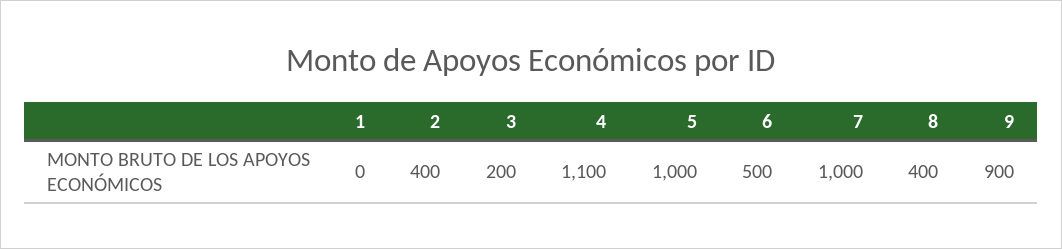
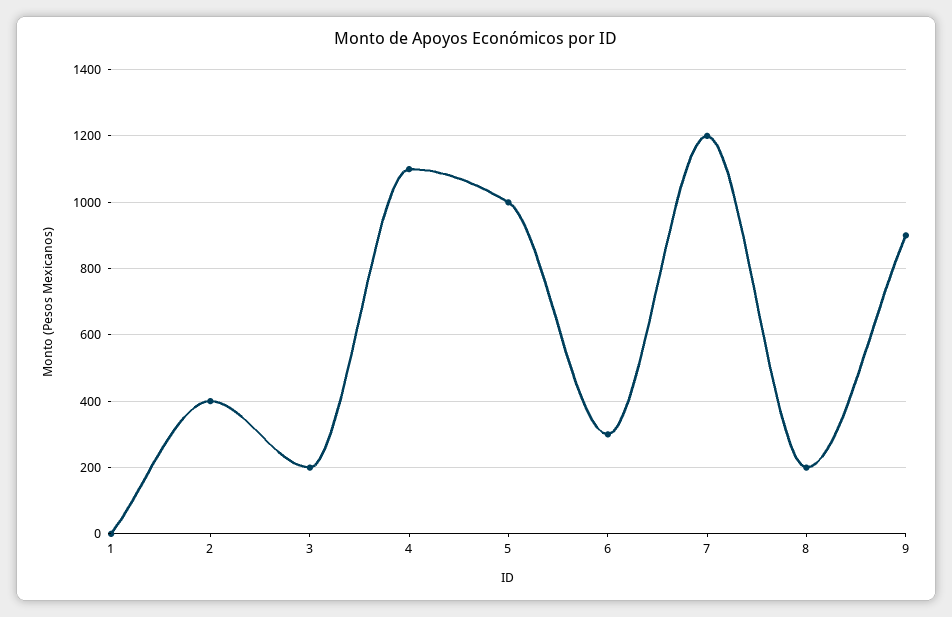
6: 500 -> 300
7: 1000 -> 1200
8: 400 -> 200

